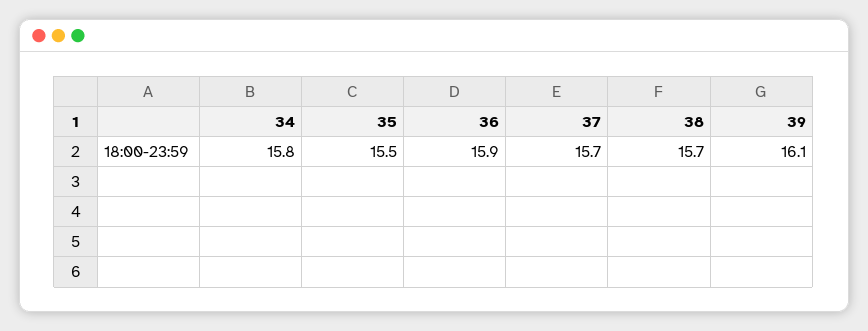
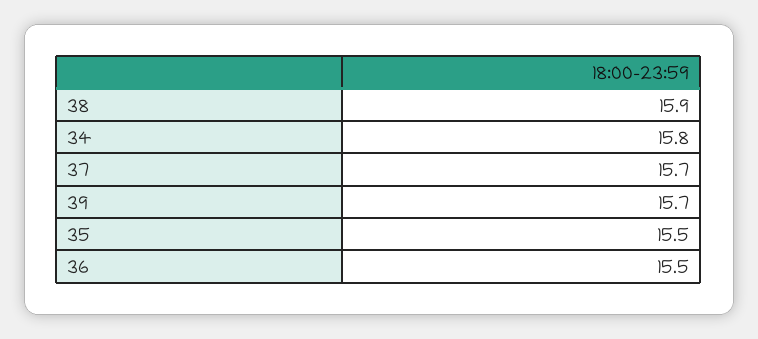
36: 15.9 -> 15.5
38: 15.7 -> 15.9
39: 16.1 -> 15.7

